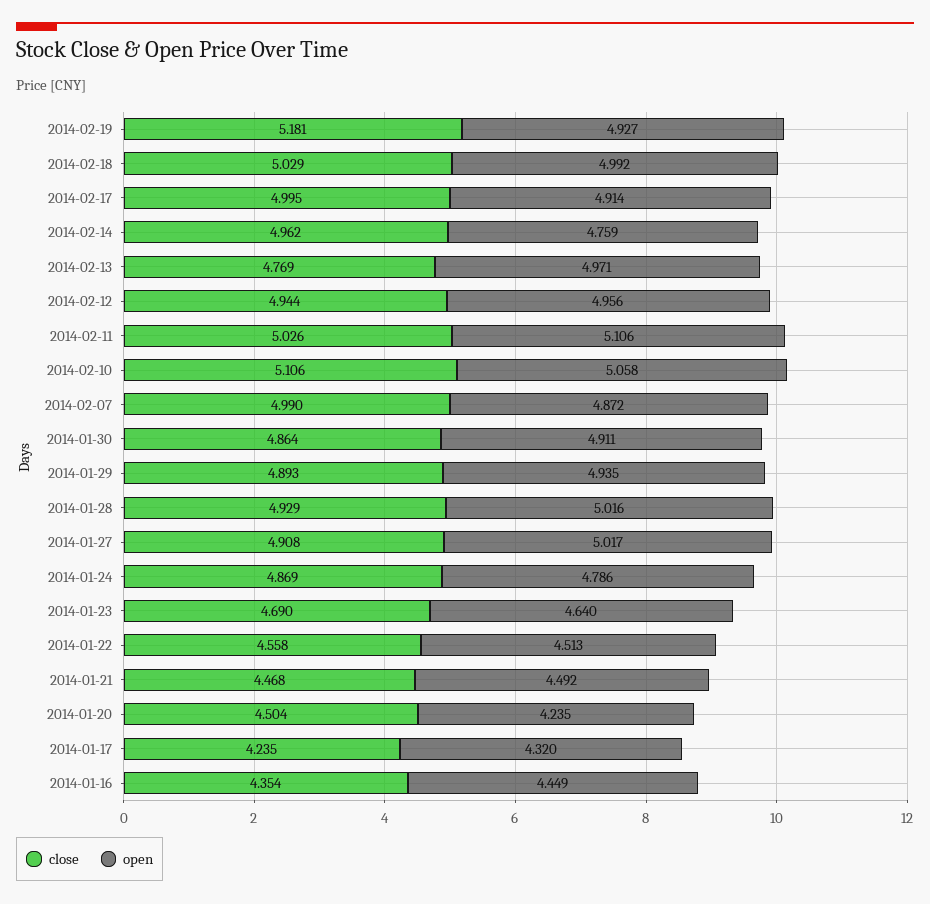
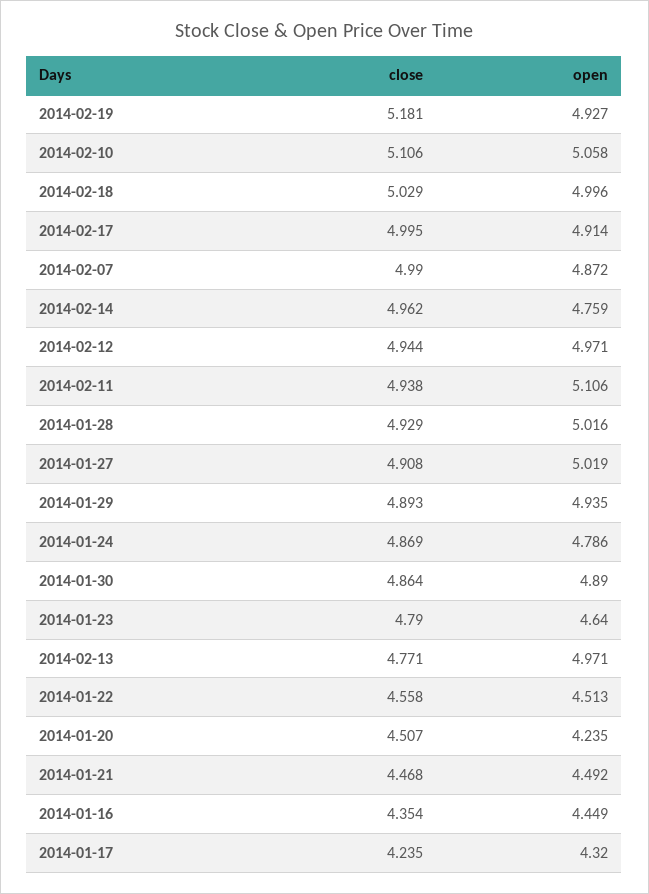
open, 2014-02-18: 4.992 -> 4.996
close, 2014-02-13: 4.769 -> 4.771
open, 2014-02-12: 4.956 -> 4.971
close, 2014-02-11: 5.026 -> 4.938
open, 2014-01-30: 4.911 -> 4.89
open, 2014-01-27: 5.017 -> 5.019
close, 2014-01-23: 4.69 -> 4.79
close, 2014-01-20: 4.504 -> 4.507

